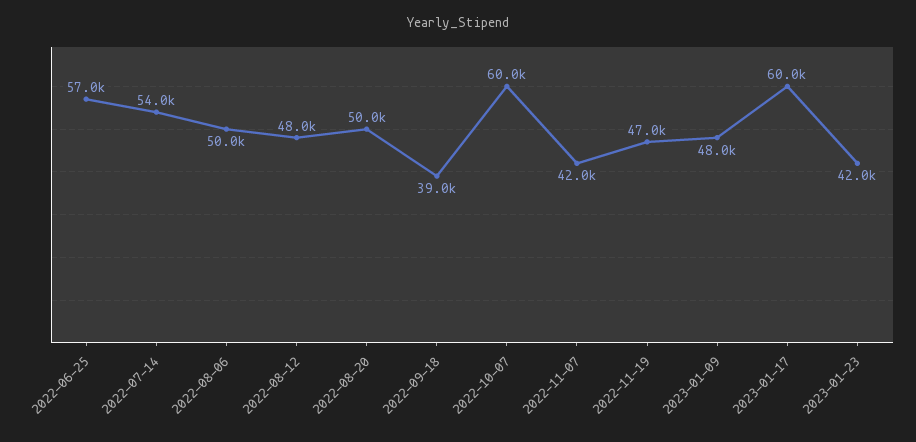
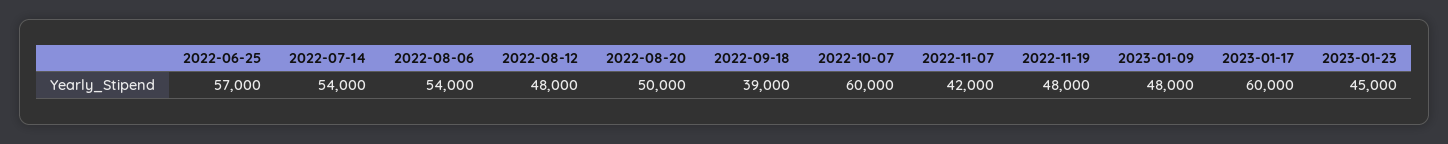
2022-08-06: 50000 -> 54000
2022-11-19: 47000 -> 48000
2023-01-23: 42000 -> 45000

